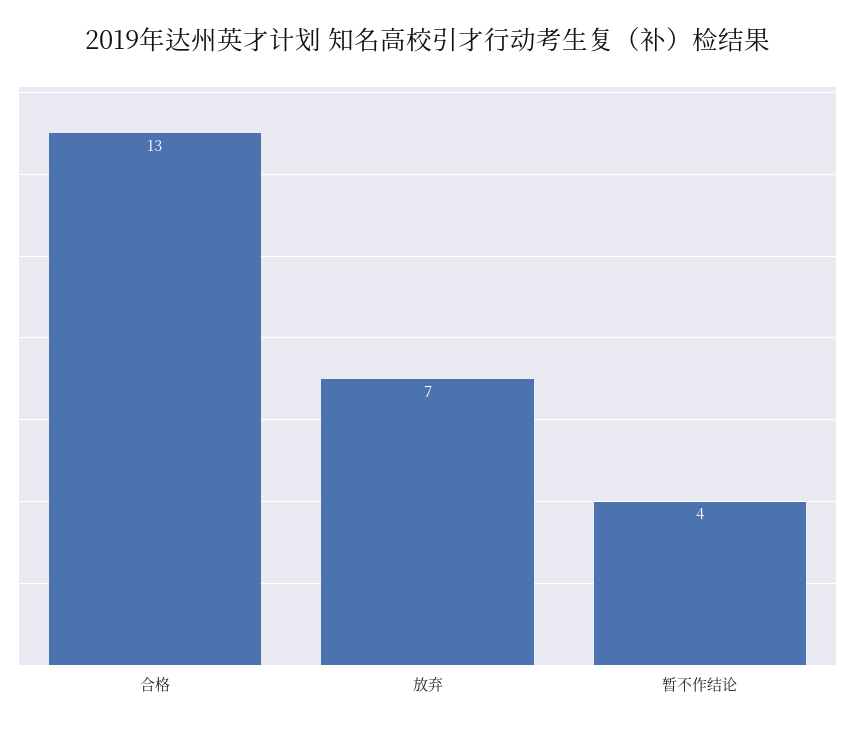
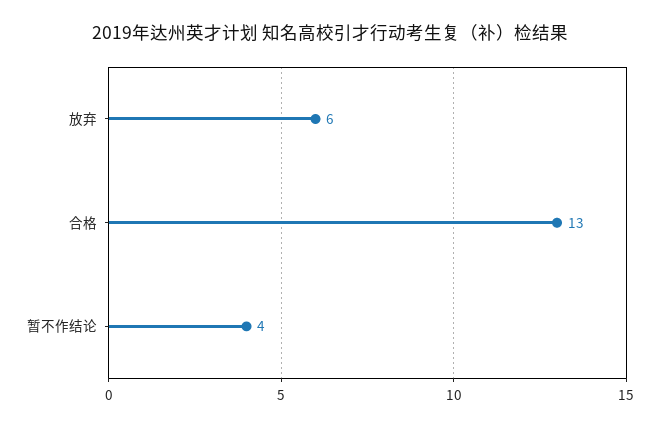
放弃: 7 -> 6

